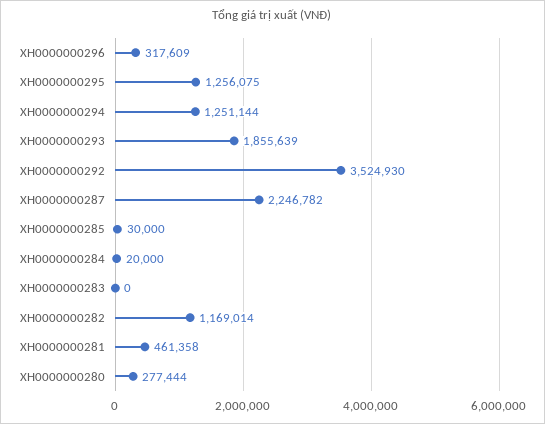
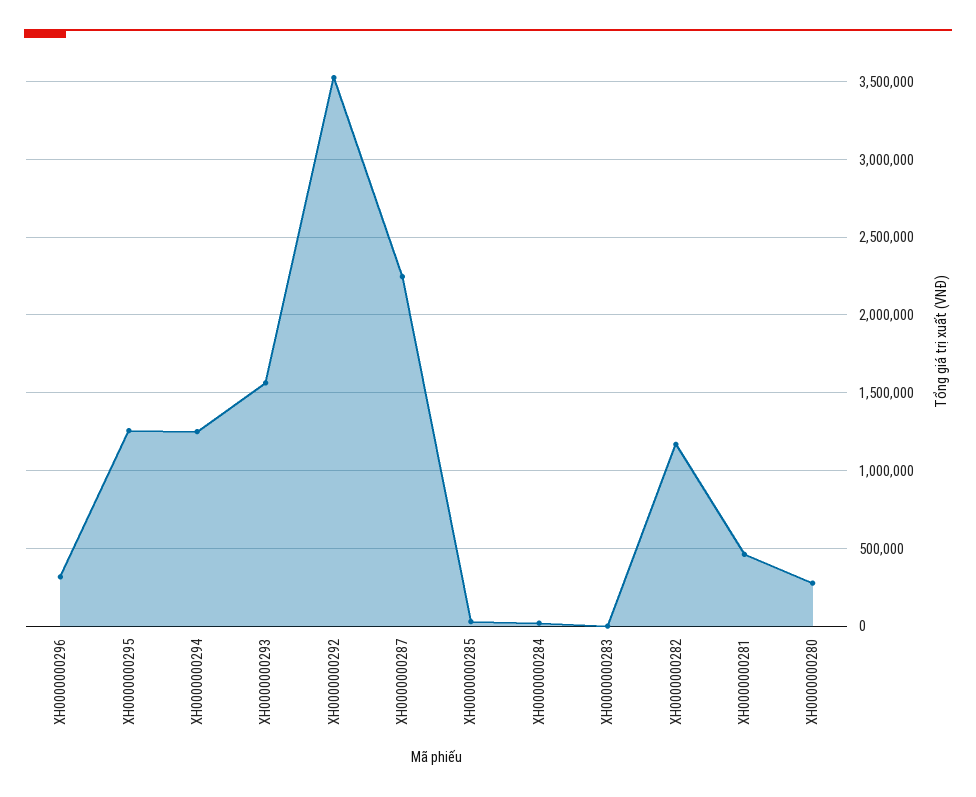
XH0000000293: 1855639 -> 1550000

